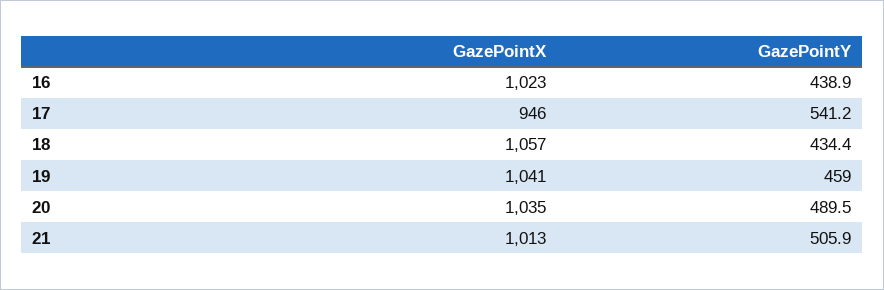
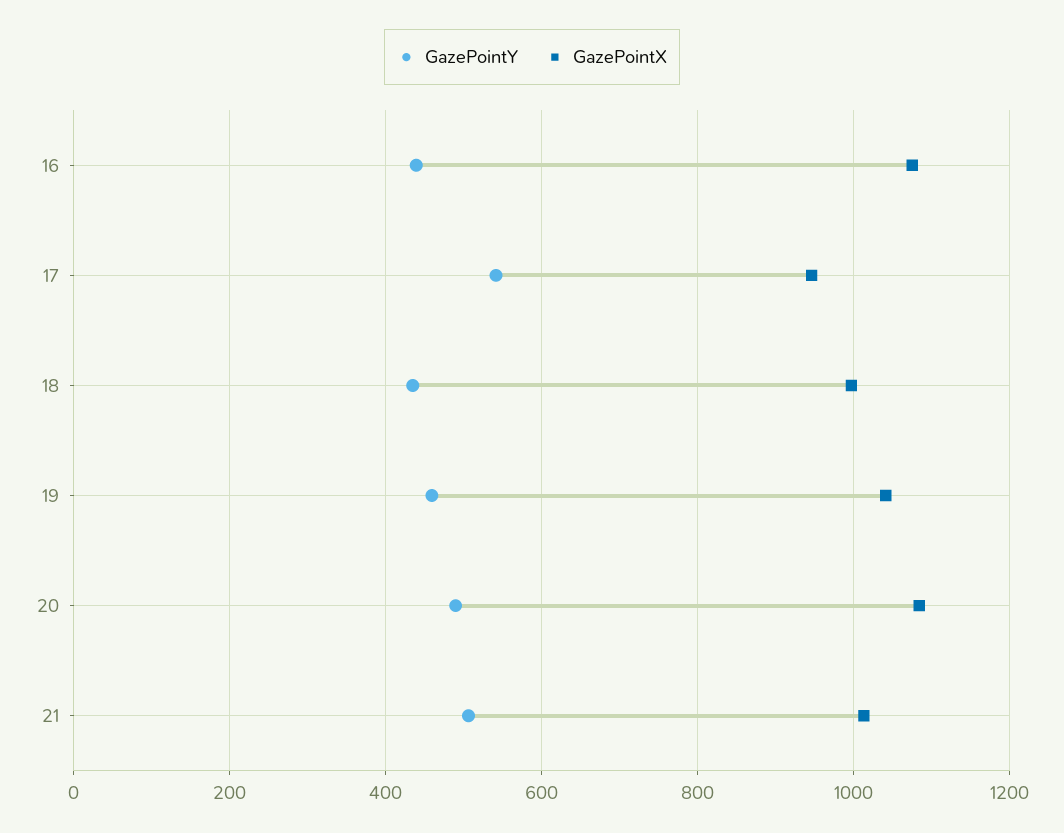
GazePointX, 16: 1023 -> 1080
GazePointX, 18: 1057 -> 1000
GazePointX, 20: 1035 -> 1080

